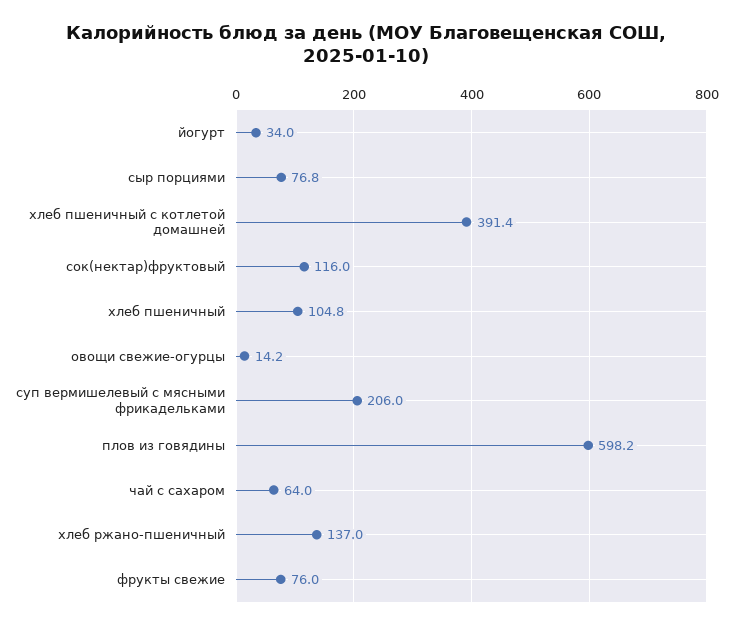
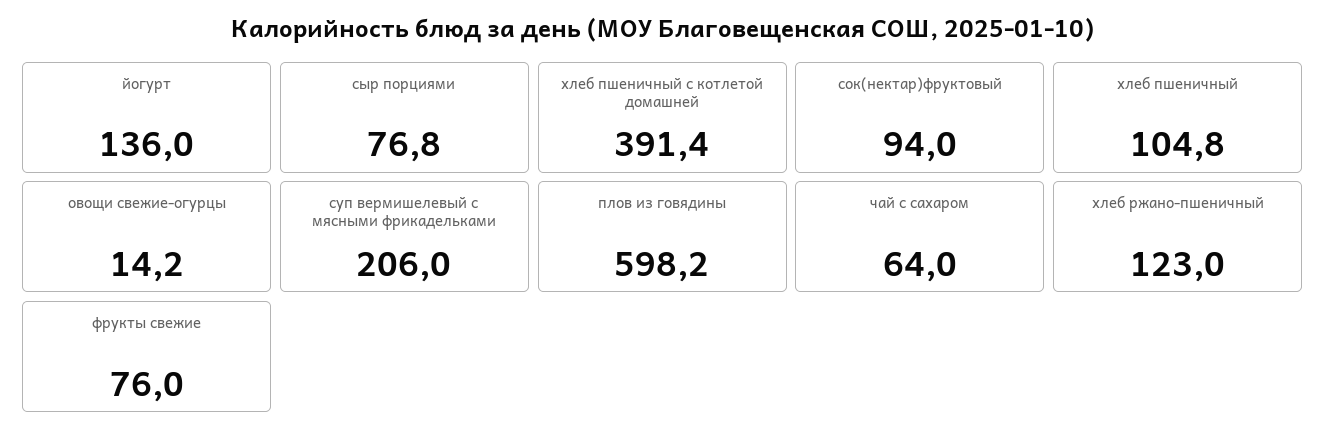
йогурт: 34 -> 136
сок(нектар)фруктовый: 116 -> 94
хлеб ржано-пшеничный: 137 -> 123

